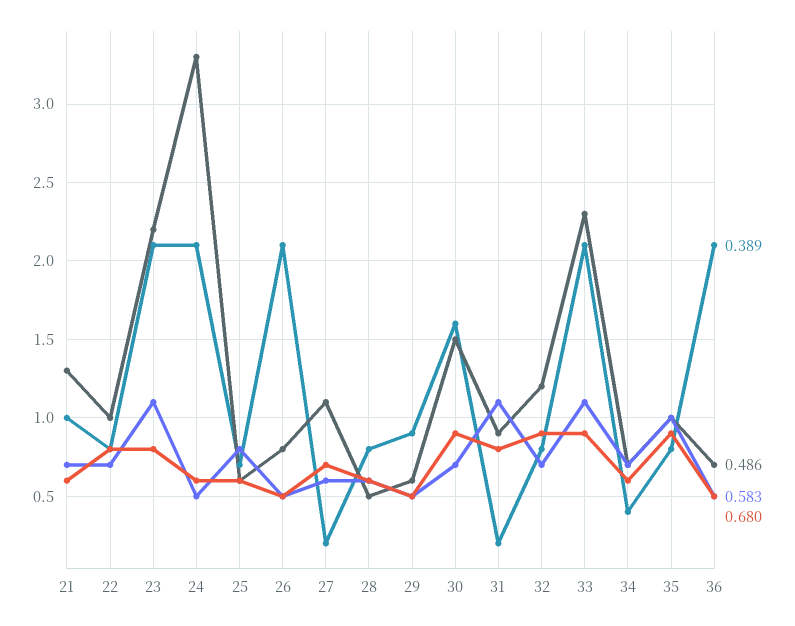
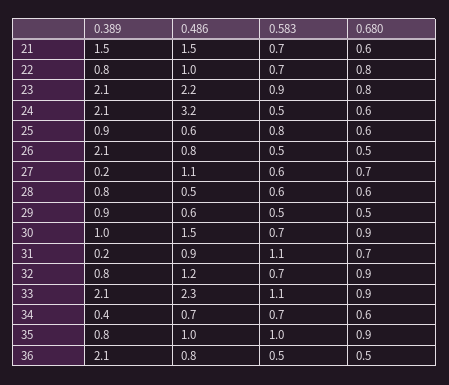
0.389, 21: 1 -> 1.5
0.486, 21: 1.3 -> 1.5
0.583, 23: 1.1 -> 0.9
0.486, 24: 3.3 -> 3.2
0.389, 25: 0.7 -> 0.9
0.389, 30: 1.6 -> 1
0.680, 31: 0.8 -> 0.7
0.486, 36: 0.7 -> 0.8

